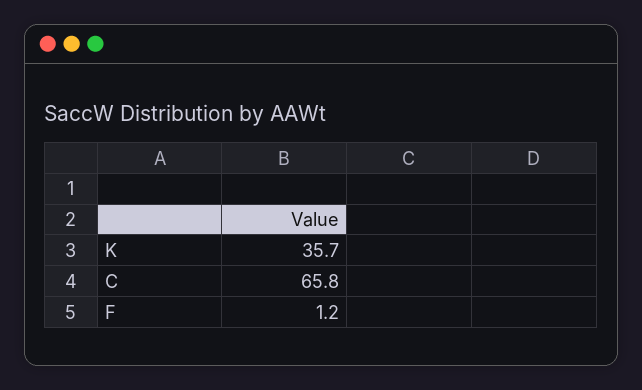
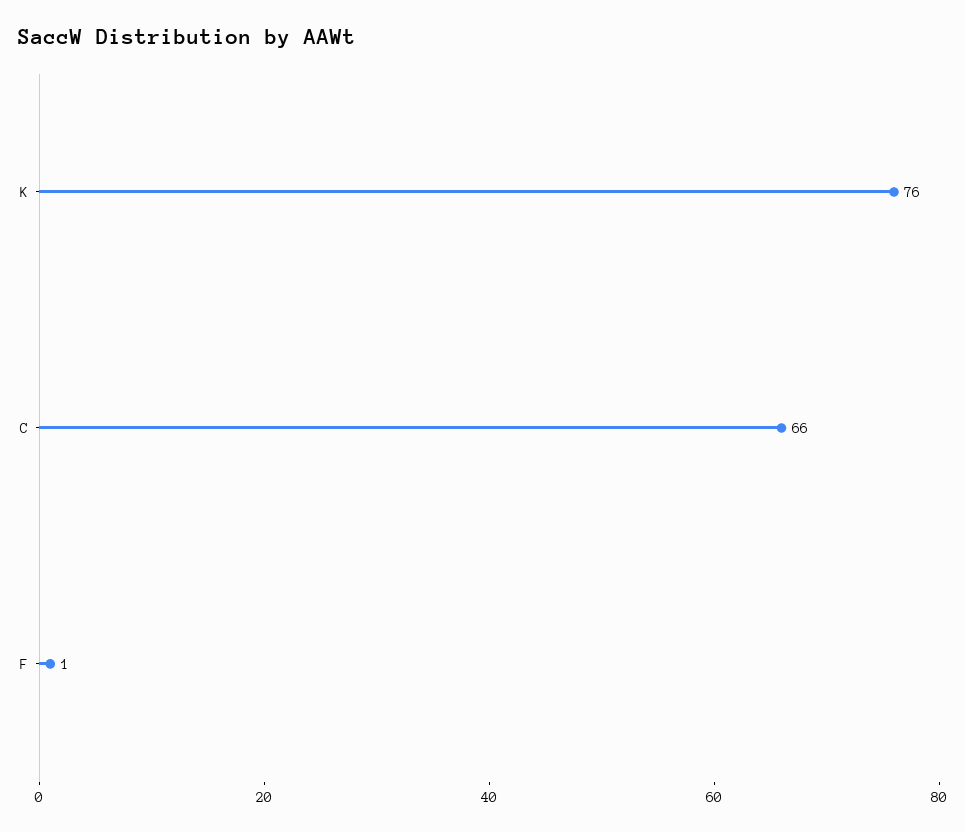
K: 35.7 -> 76

